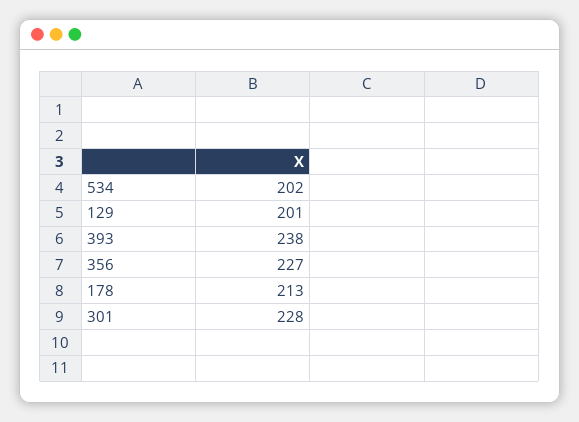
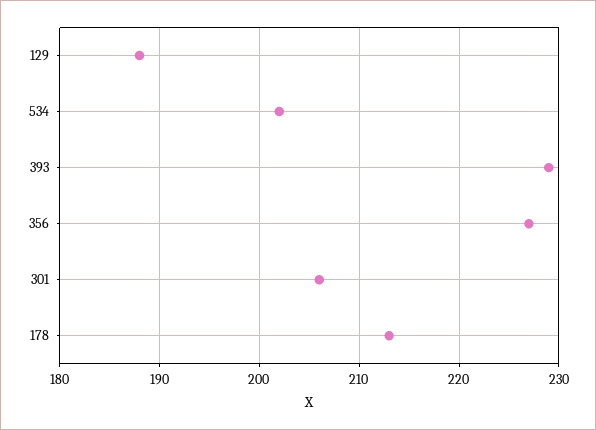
129: 201 -> 188
393: 238 -> 229
301: 228 -> 206

